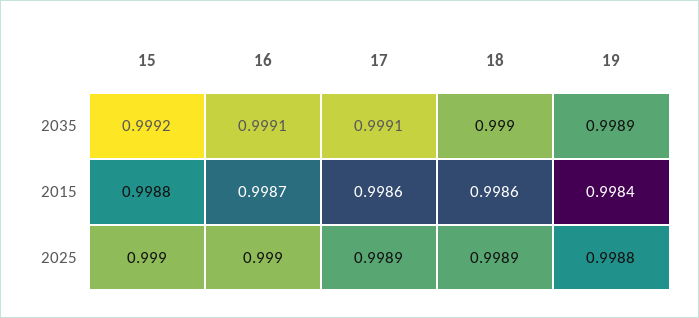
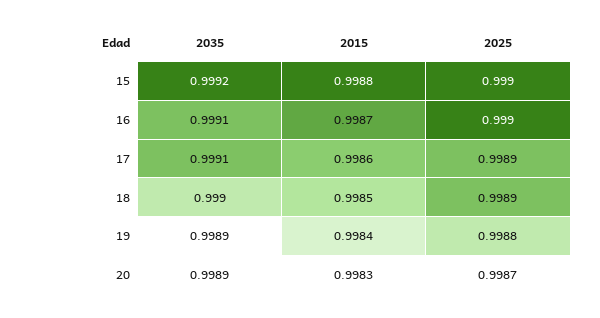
18, 2015: 0.9986 -> 0.9985
20, 2035: none -> 0.9989
20, 2015: none -> 0.9983
20, 2025: none -> 0.9987

